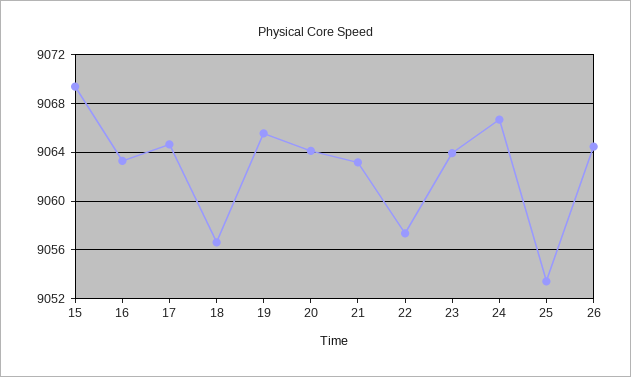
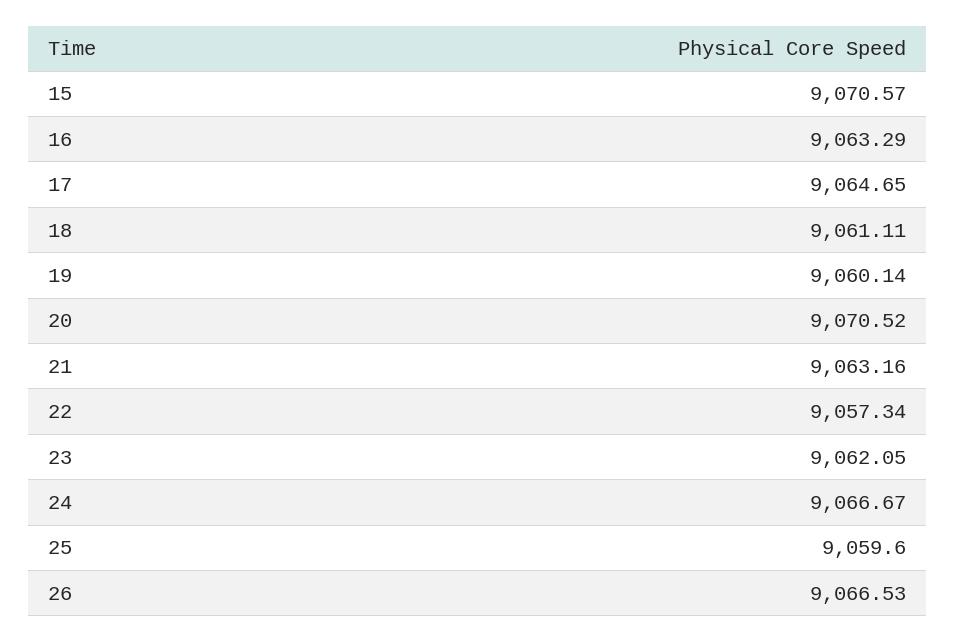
15: 9069.5 -> 9070.57
18: 9056.5 -> 9061.11
19: 9065.5 -> 9060.14
20: 9064 -> 9070.52
23: 9064 -> 9062.05
25: 9053.5 -> 9059.6
26: 9064.5 -> 9066.53

